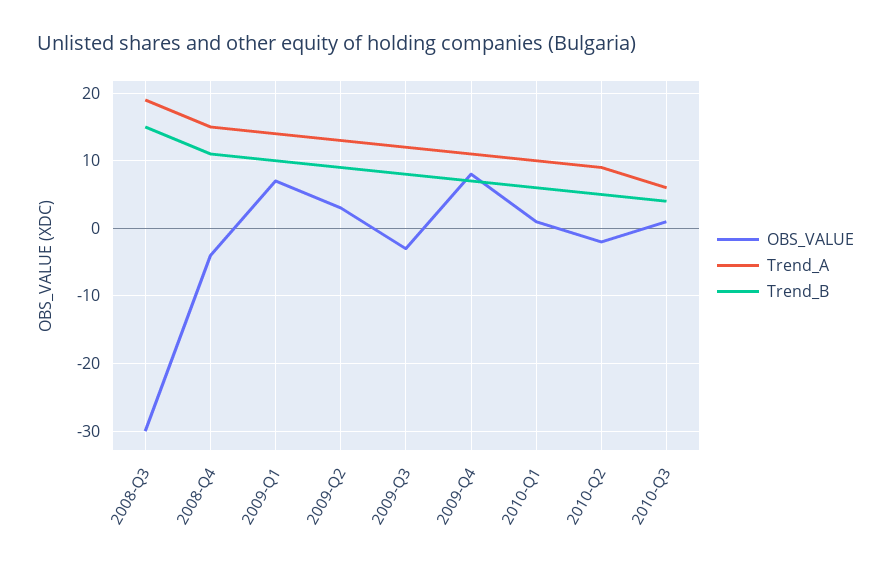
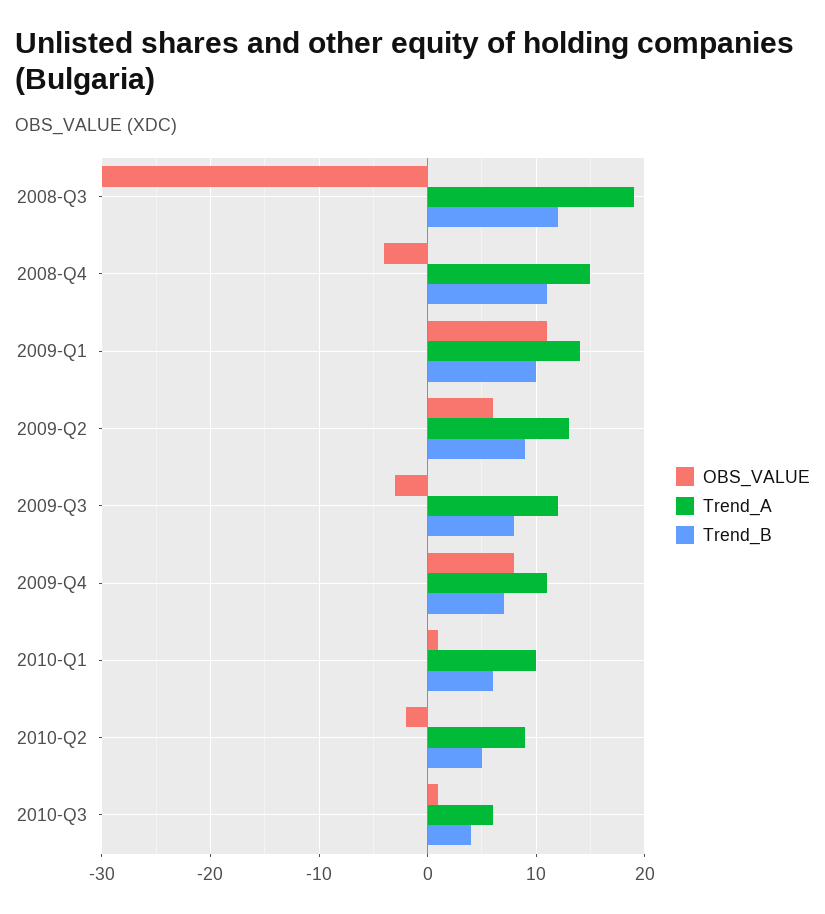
Trend_B, 2008-Q3: 15 -> 12
OBS_VALUE, 2009-Q1: 7 -> 11
OBS_VALUE, 2009-Q2: 3 -> 6

